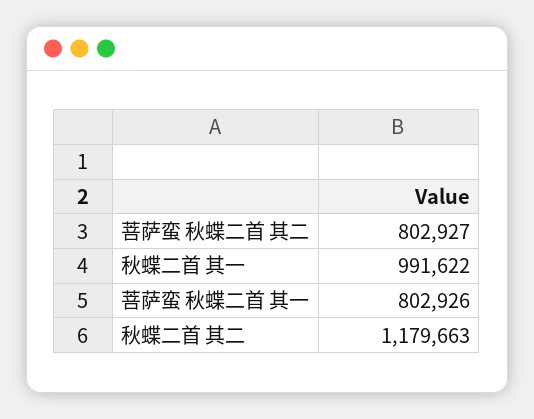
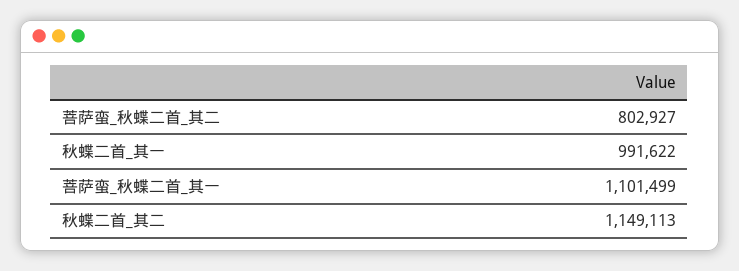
菩萨蛮 秋蝶二首 其一: 802926 -> 1101499
秋蝶二首 其二: 1179663 -> 1149113

